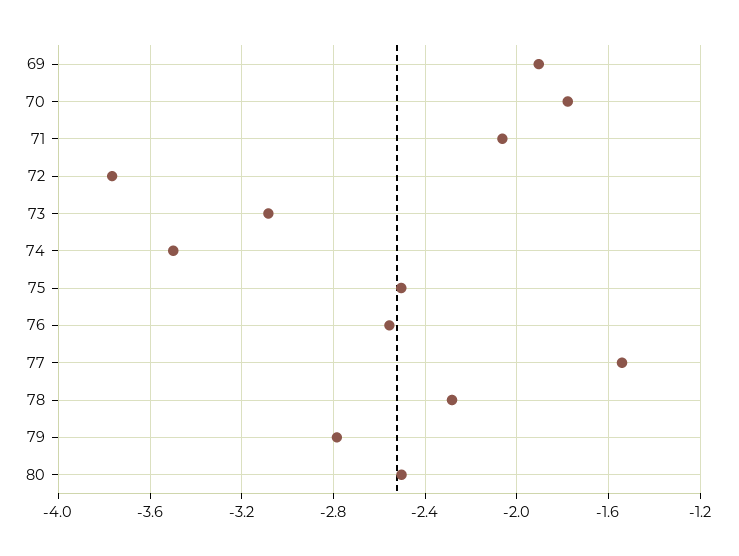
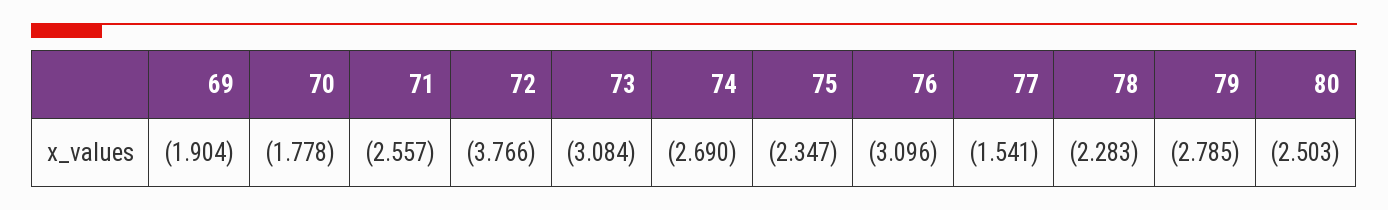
71: -2.05 -> -2.557
74: -3.5 -> -2.69
75: -2.5 -> -2.347
76: -2.55 -> -3.096

